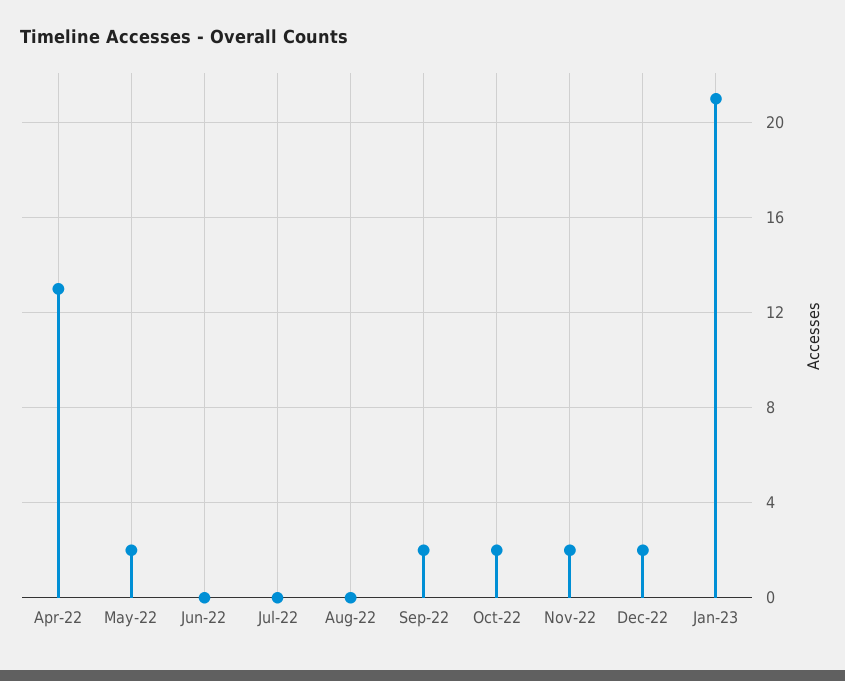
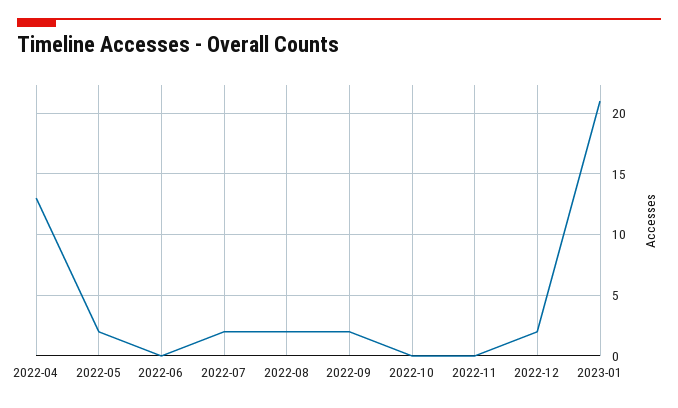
Jul-22: 0 -> 2
Aug-22: 0 -> 2
Oct-22: 2 -> 0
Nov-22: 2 -> 0

